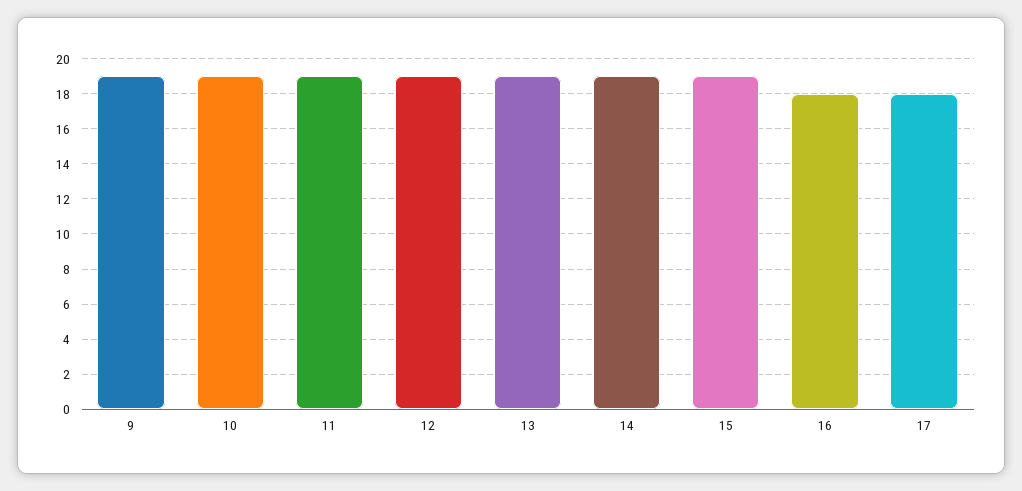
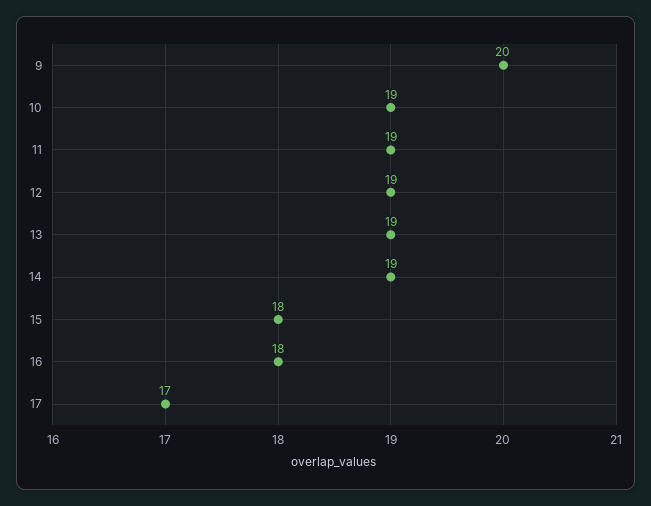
9: 19 -> 20
15: 19 -> 18
17: 18 -> 17

